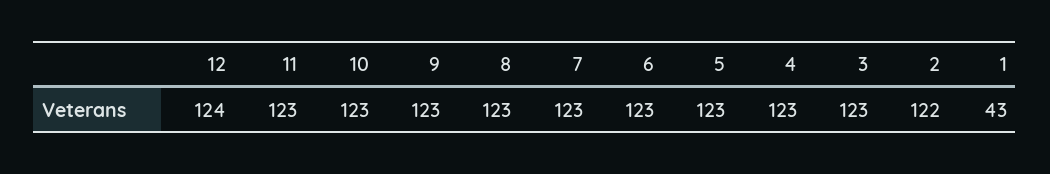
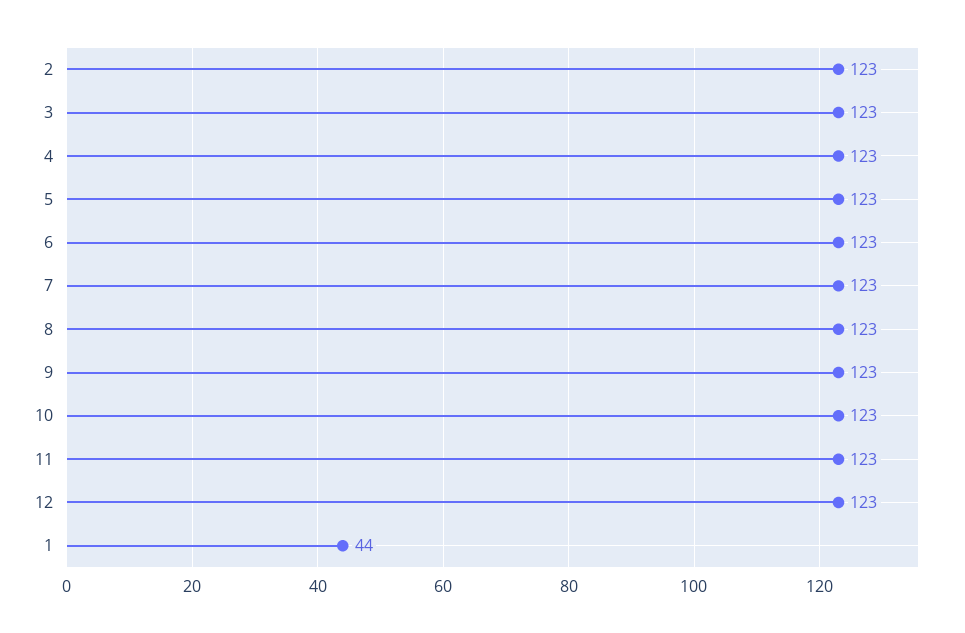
12: 124 -> 123
2: 122 -> 123
1: 43 -> 44

